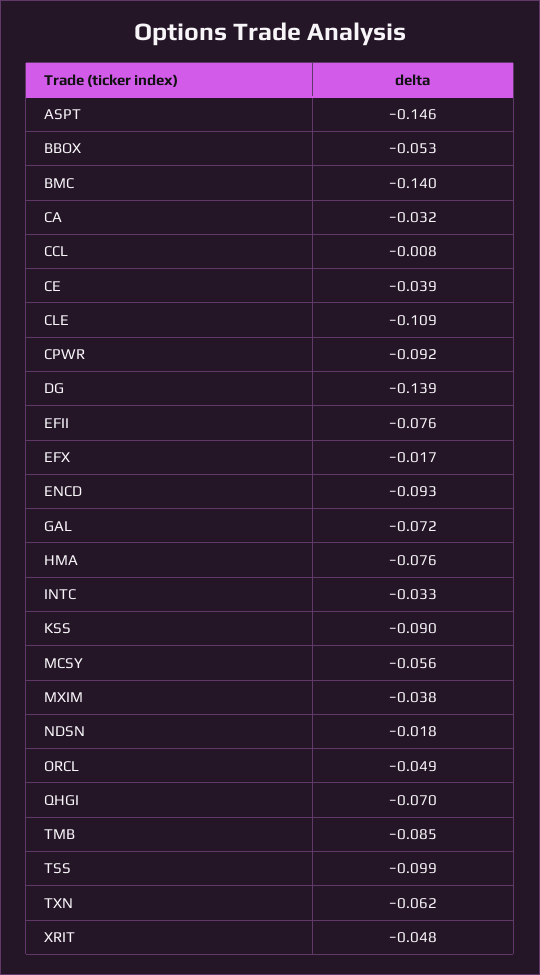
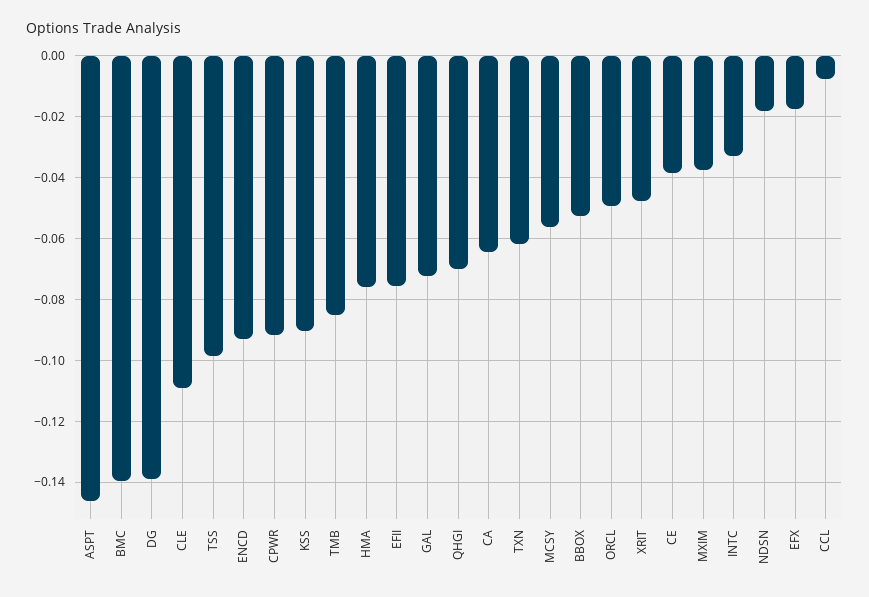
CA: -0.032 -> -0.064

